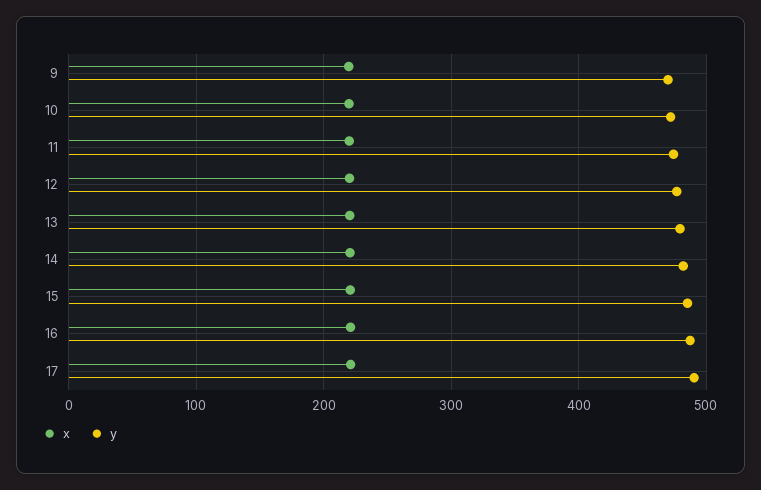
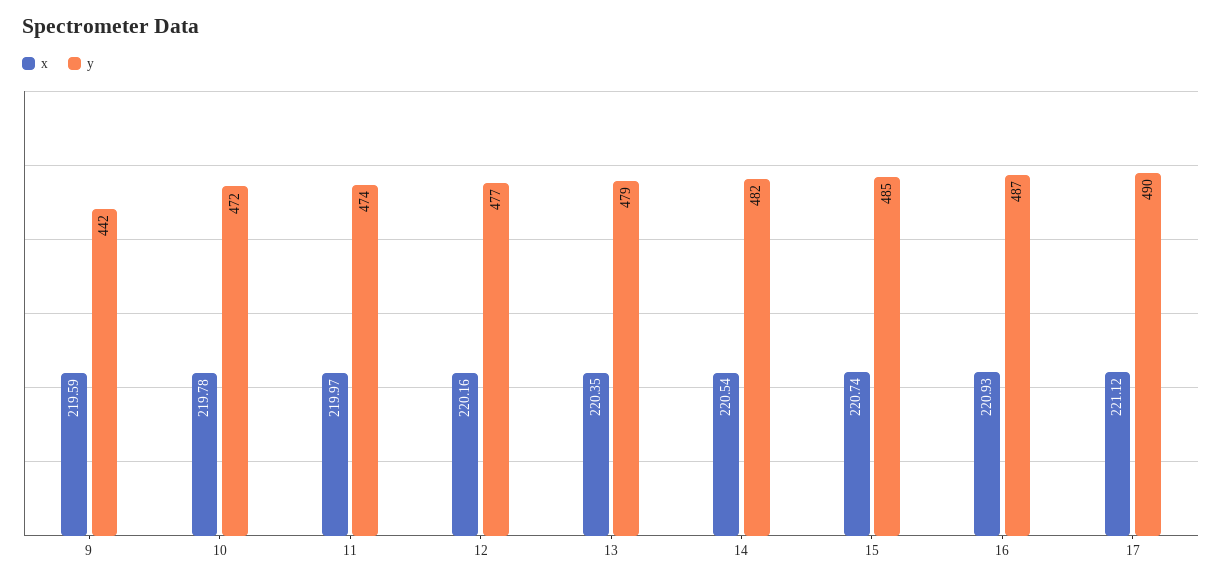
y, 9: 470 -> 442

